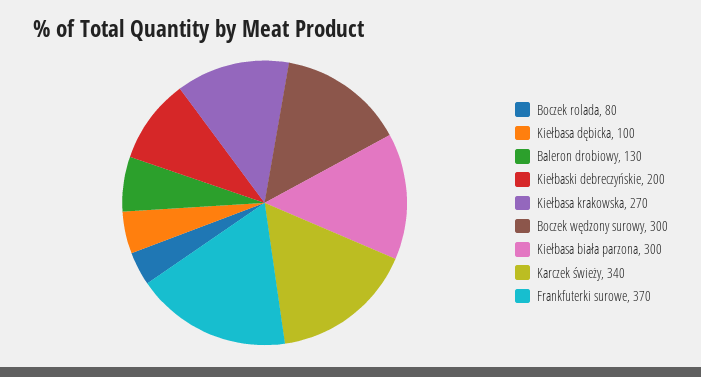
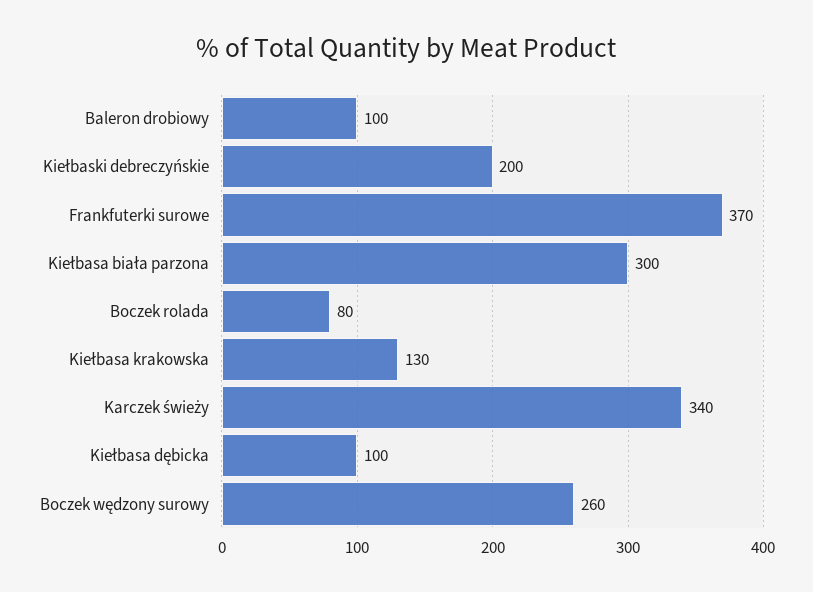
Baleron drobiowy: 130 -> 100
Kiełbasa krakowska: 270 -> 130
Boczek wędzony surowy: 300 -> 260

